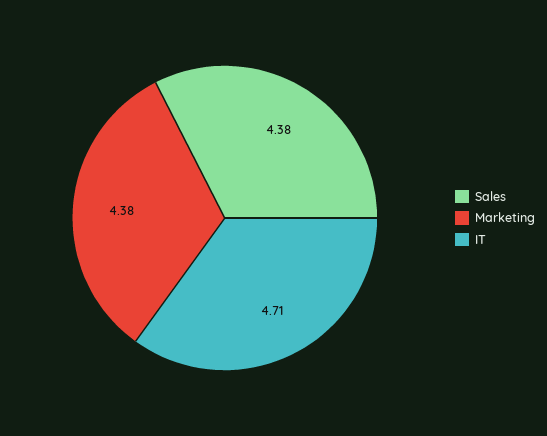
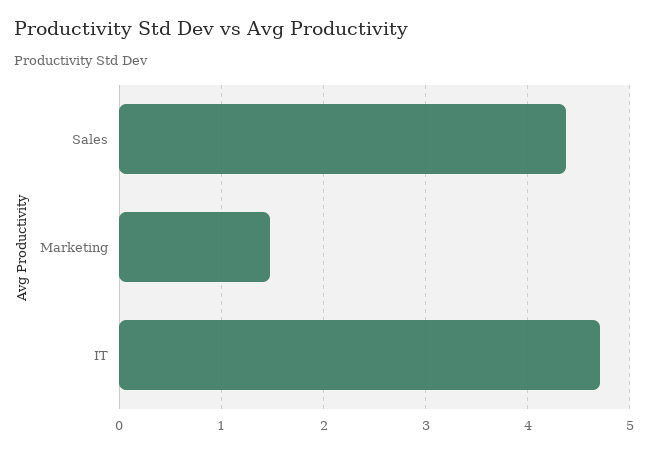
Marketing: 4.38 -> 1.5

